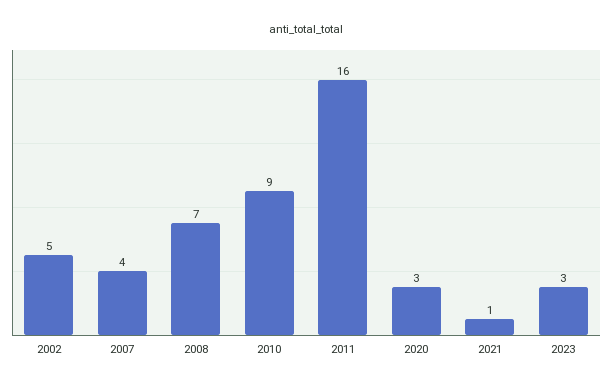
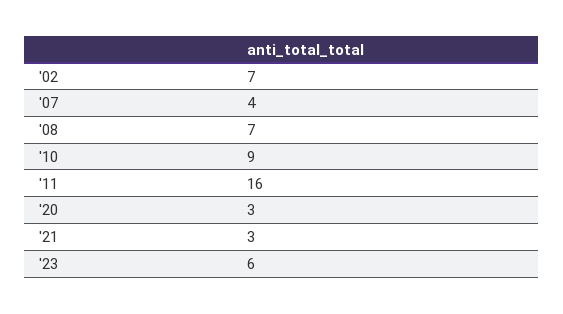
2002: 5 -> 7
2021: 1 -> 3
2023: 3 -> 6

